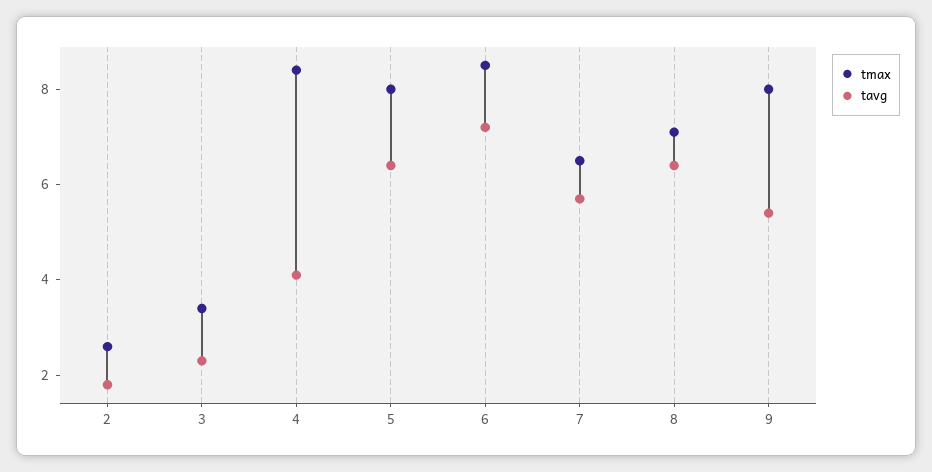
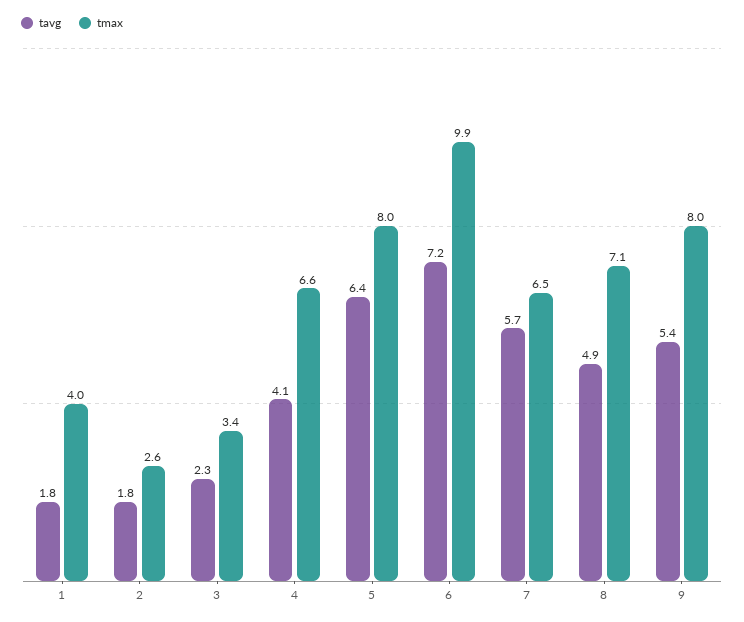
tmax, 4: 8.5 -> 6.6
tmax, 6: 8.5 -> 9.9
tavg, 8: 6.5 -> 4.9
tavg, 1: none -> 1.8
tmax, 1: none -> 4

